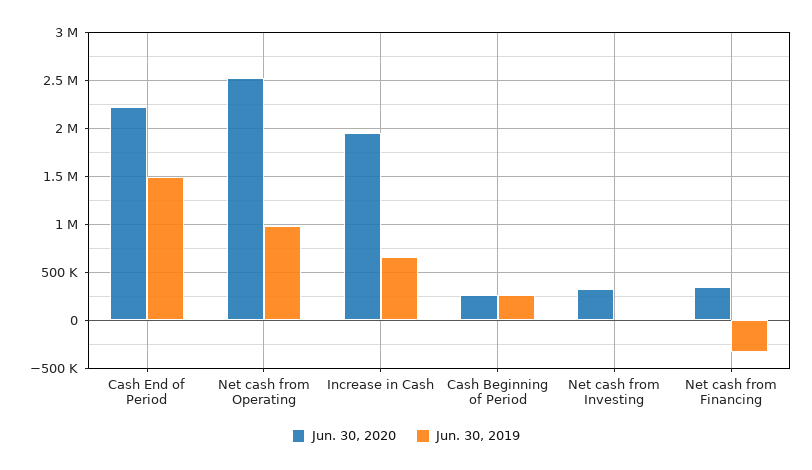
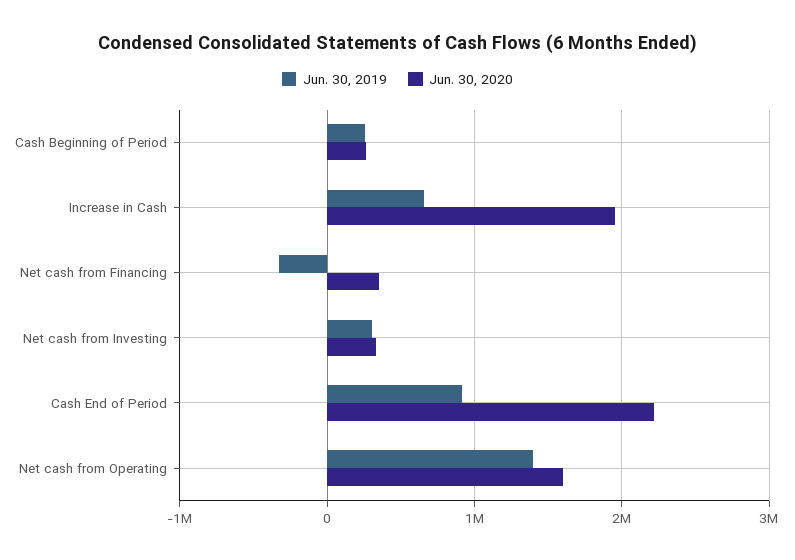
Jun. 30, 2019, Cash End of Period: 1500000 -> 900000
Jun. 30, 2020, Net cash from Operating: 2500000 -> 1600000
Jun. 30, 2019, Net cash from Operating: 1000000 -> 1400000
Jun. 30, 2019, Net cash from Investing: 0 -> 300000

